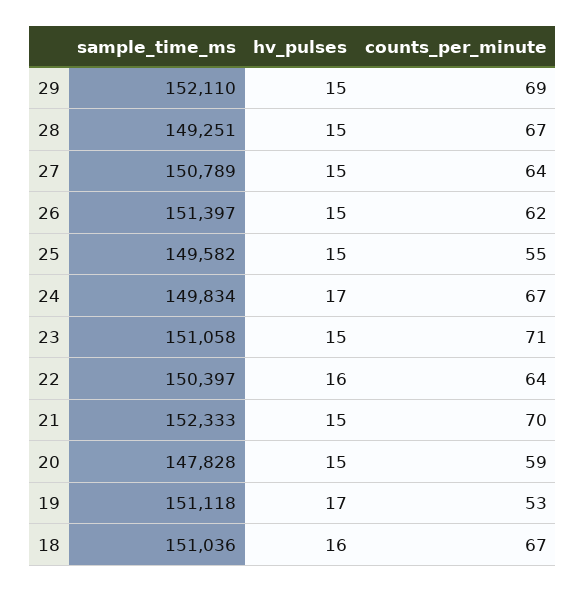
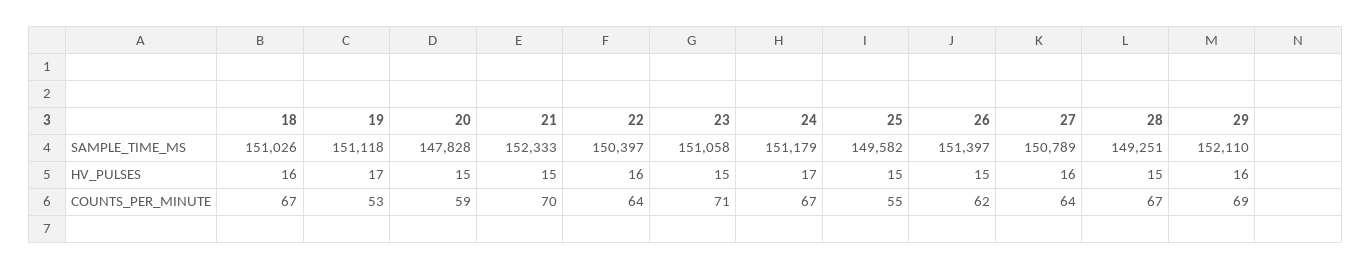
hv_pulses, 29: 15 -> 16
hv_pulses, 27: 15 -> 16
sample_time_ms, 24: 149834 -> 151179
sample_time_ms, 18: 151036 -> 151026

